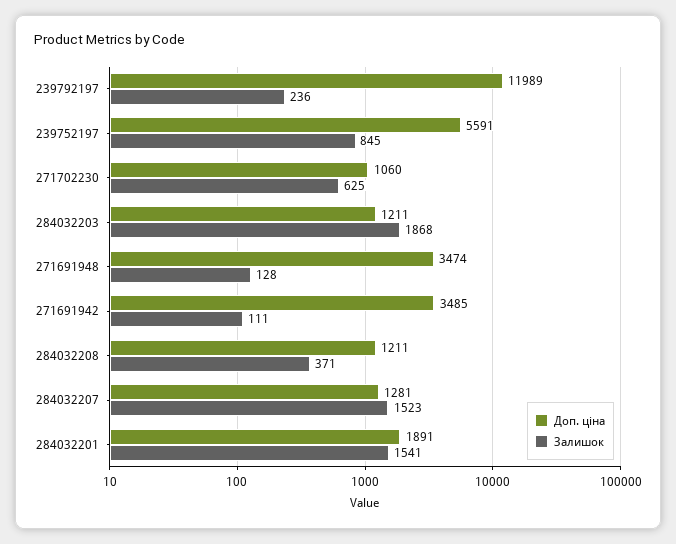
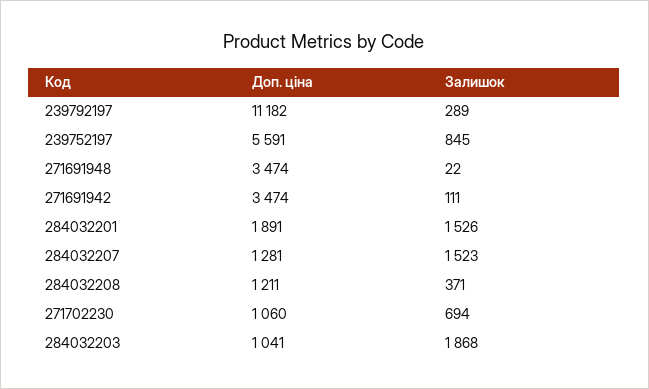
Доп. ціна, 239792197: 11989 -> 11182
Залишок, 239792197: 236 -> 289
Залишок, 271702230: 625 -> 694
Доп. ціна, 284032203: 1211 -> 1041
Залишок, 271691948: 128 -> 22
Доп. ціна, 271691942: 3485 -> 3474
Залишок, 284032201: 1541 -> 1526

